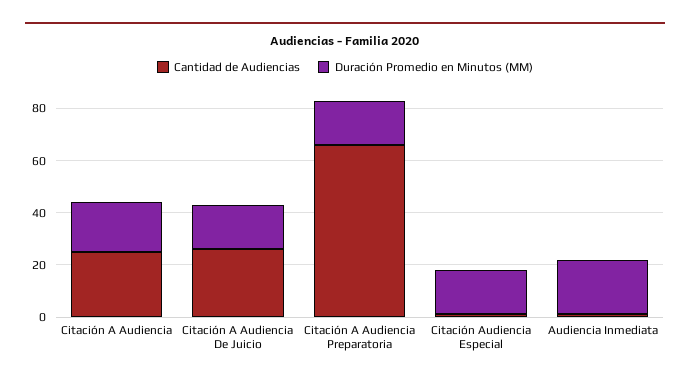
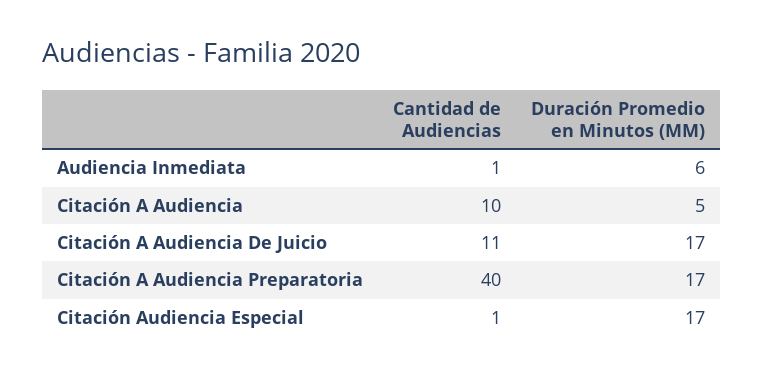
Cantidad de Audiencias, Citación A Audiencia: 25 -> 10
Duración Promedio en Minutos (MM), Citación A Audiencia: 20 -> 5
Cantidad de Audiencias, Citación A Audiencia De Juicio: 25 -> 11
Cantidad de Audiencias, Citación A Audiencia Preparatoria: 65 -> 40
Duración Promedio en Minutos (MM), Audiencia Inmediata: 20 -> 6

